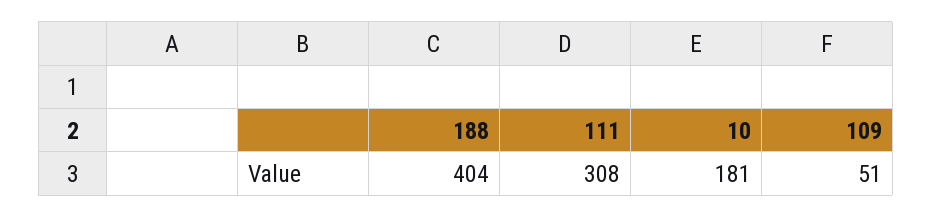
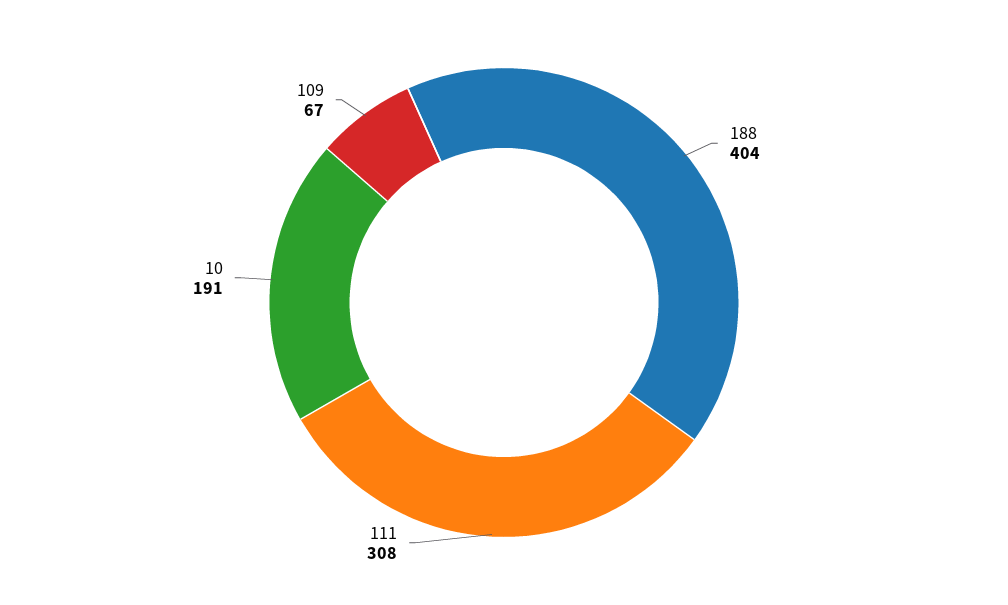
10: 181 -> 191
109: 51 -> 67

